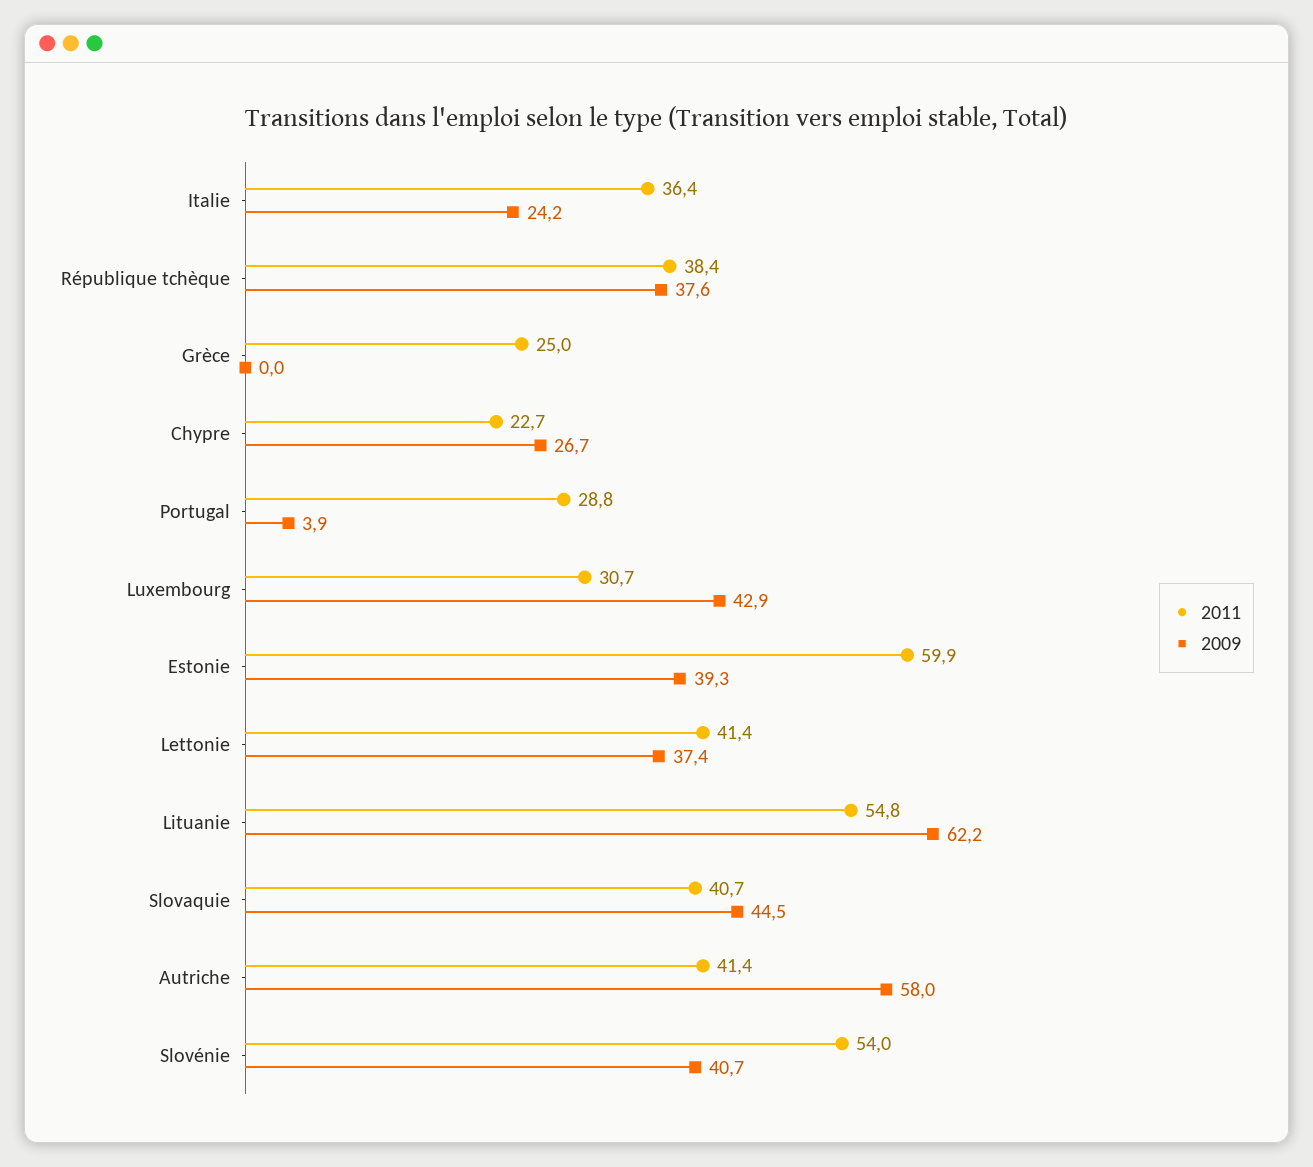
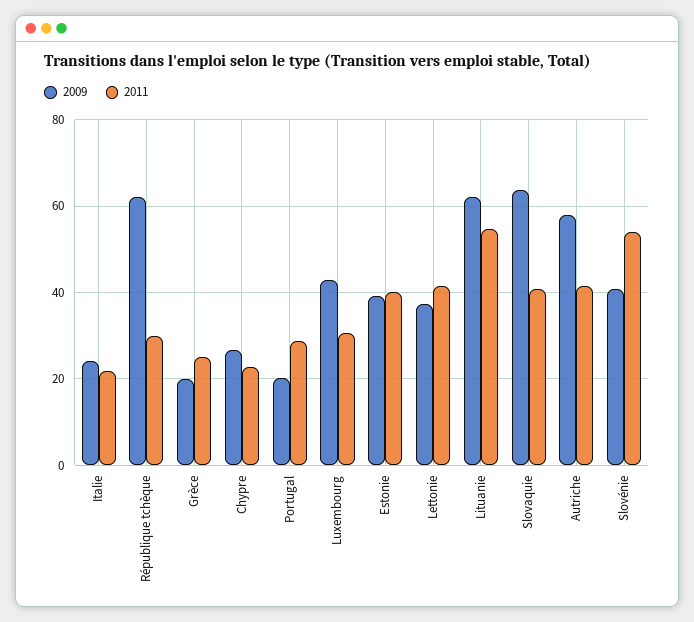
2011, Italie: 36.4 -> 22
2011, République tchèque: 38.4 -> 30
2009, République tchèque: 37.6 -> 62
2009, Grèce: 0 -> 20
2009, Portugal: 3.9 -> 20
2011, Estonie: 59.9 -> 40
2009, Slovaquie: 44.5 -> 64

